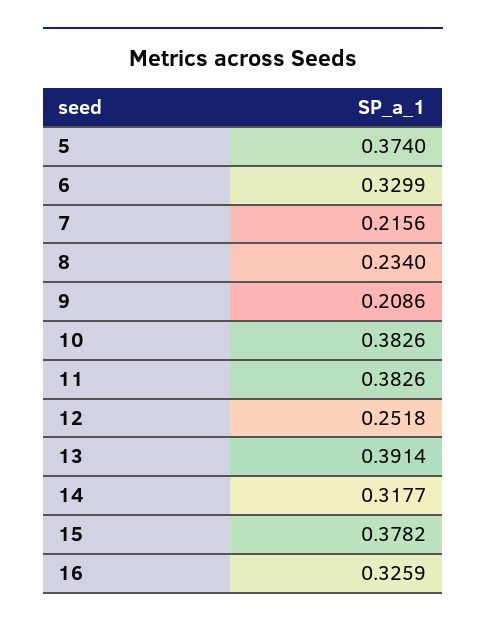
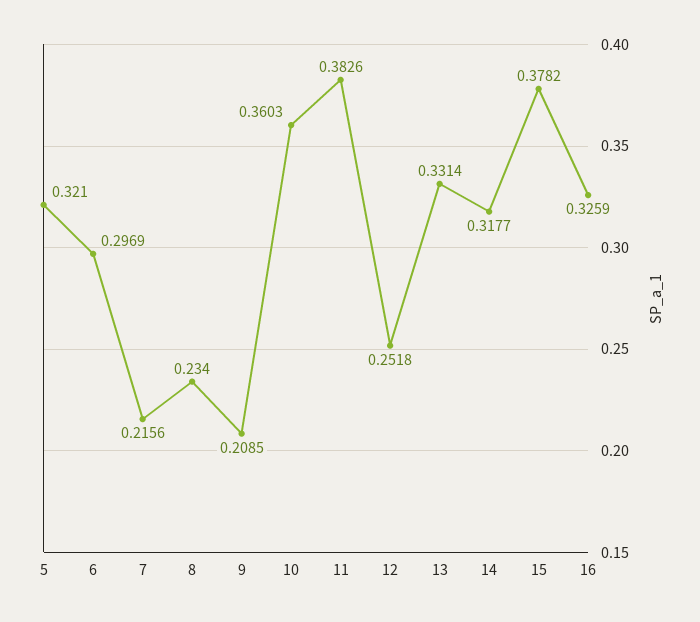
5: 0.374 -> 0.321
6: 0.3299 -> 0.2969
9: 0.2086 -> 0.2085
10: 0.3826 -> 0.3603
13: 0.3914 -> 0.3314

